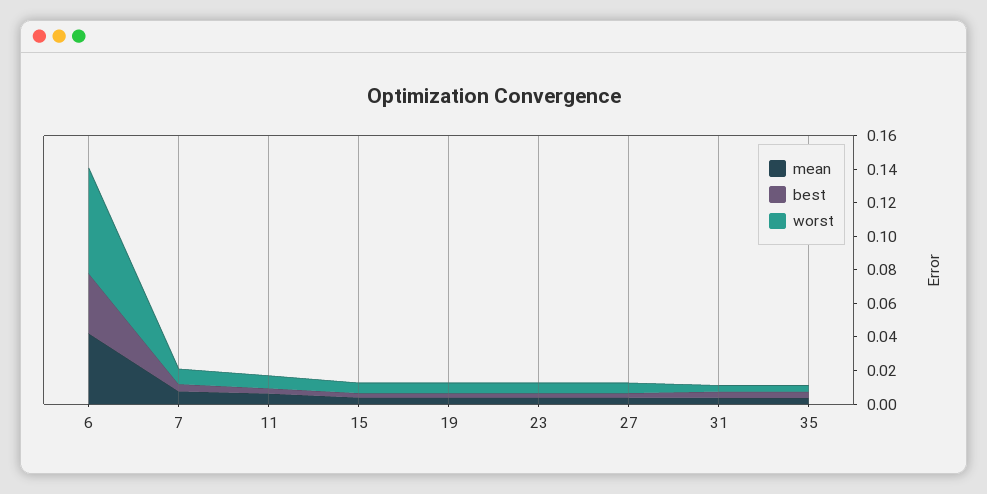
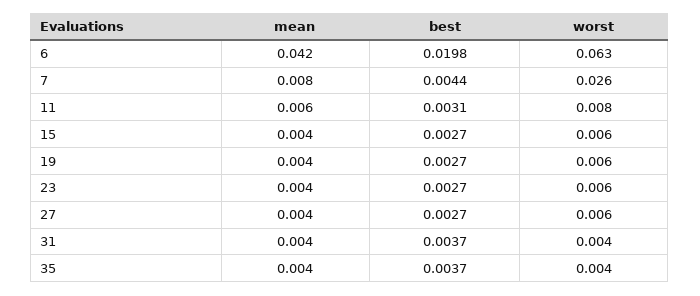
best, 6: 0.035 -> 0.0198
worst, 7: 0.01 -> 0.026

